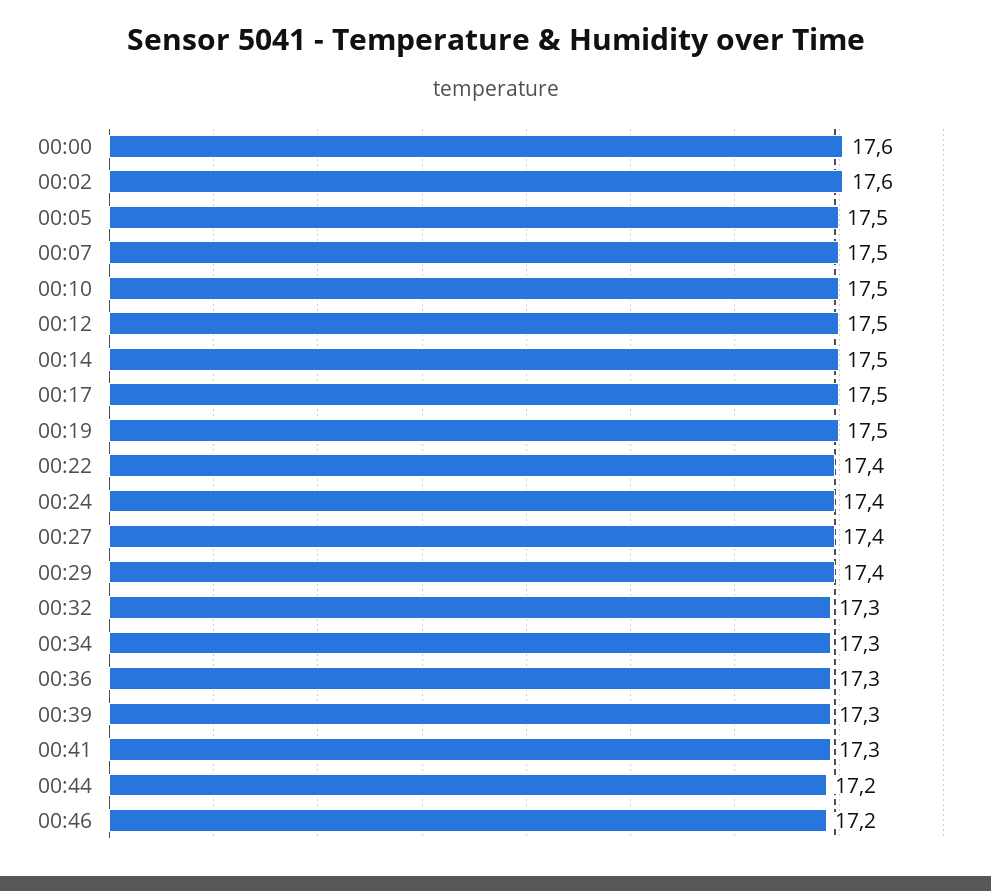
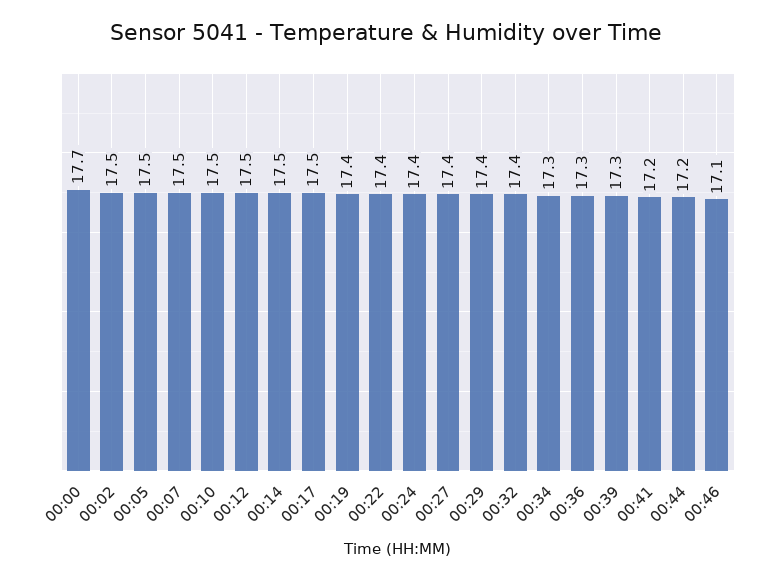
00:00: 17.6 -> 17.7
00:02: 17.6 -> 17.5
00:19: 17.5 -> 17.4
00:32: 17.3 -> 17.4
00:41: 17.3 -> 17.2
00:46: 17.2 -> 17.1

